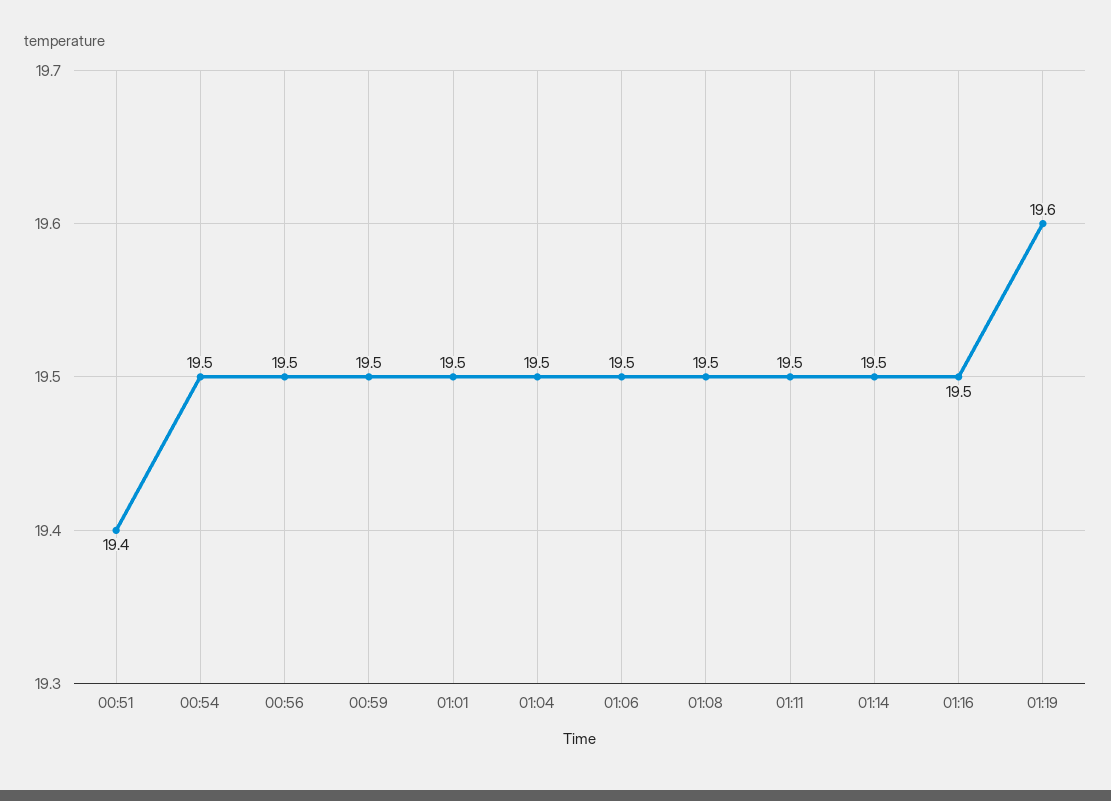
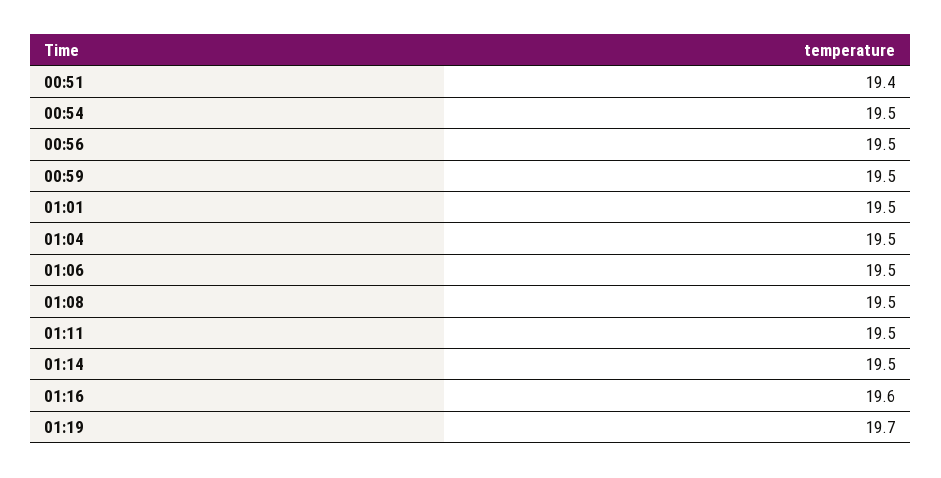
01:16: 19.5 -> 19.6
01:19: 19.6 -> 19.7

